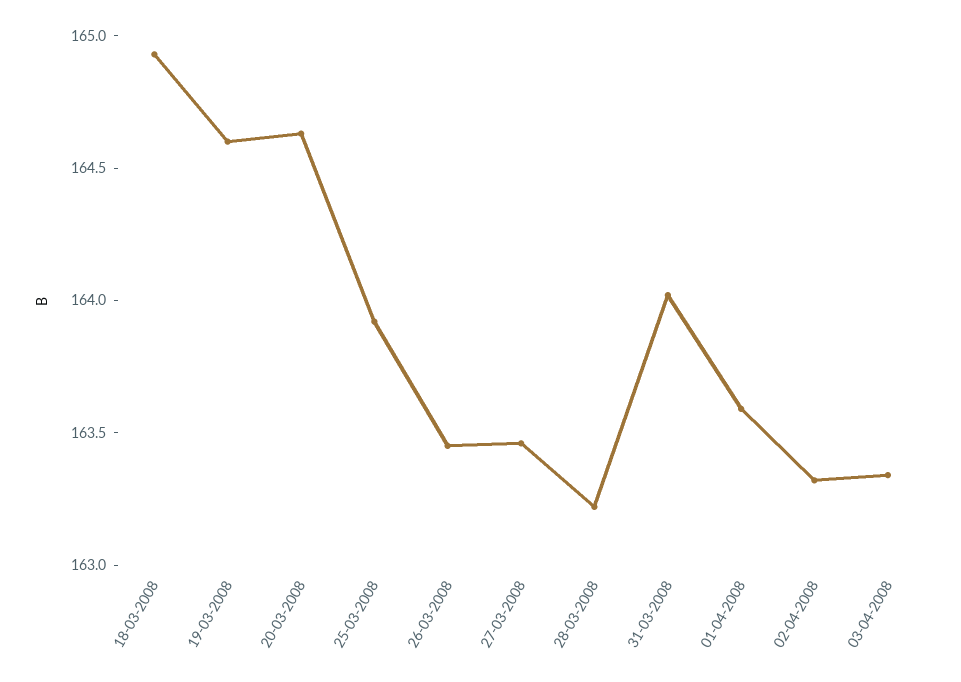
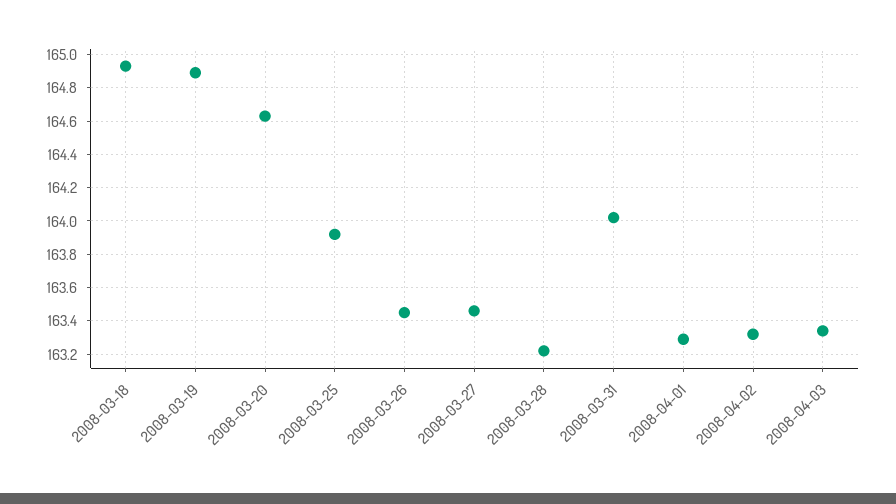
19-03-2008: 164.6 -> 164.9
01-04-2008: 163.6 -> 163.3

